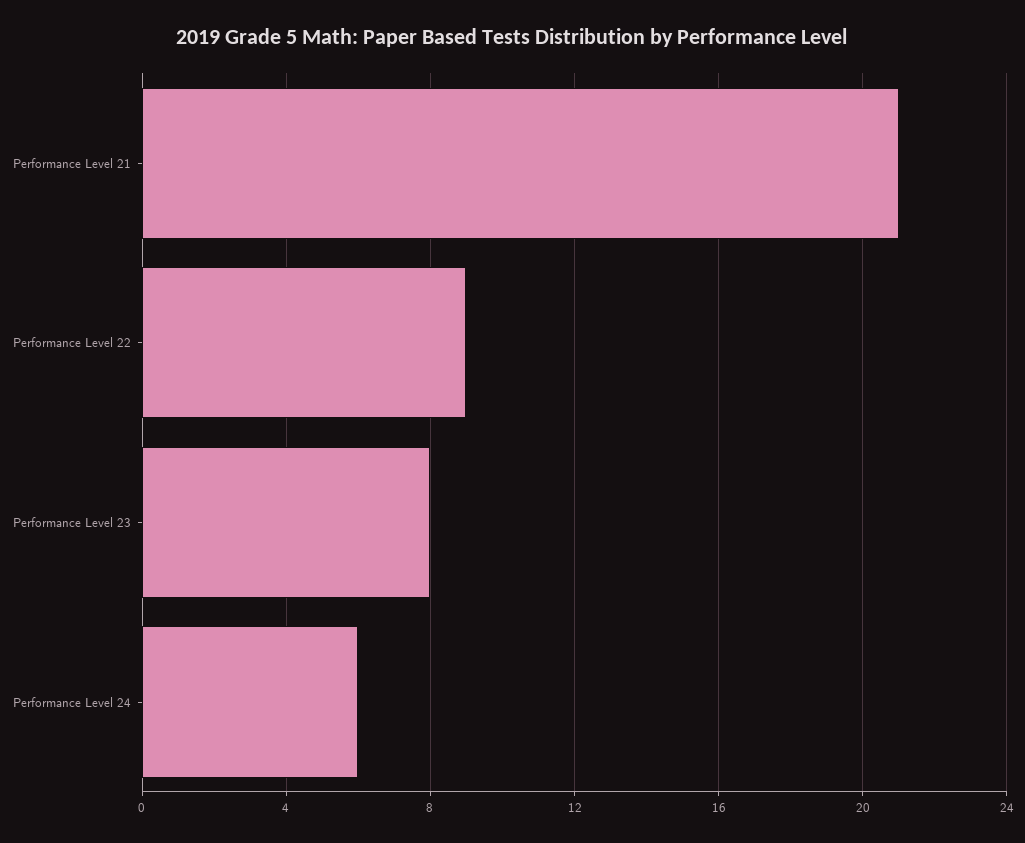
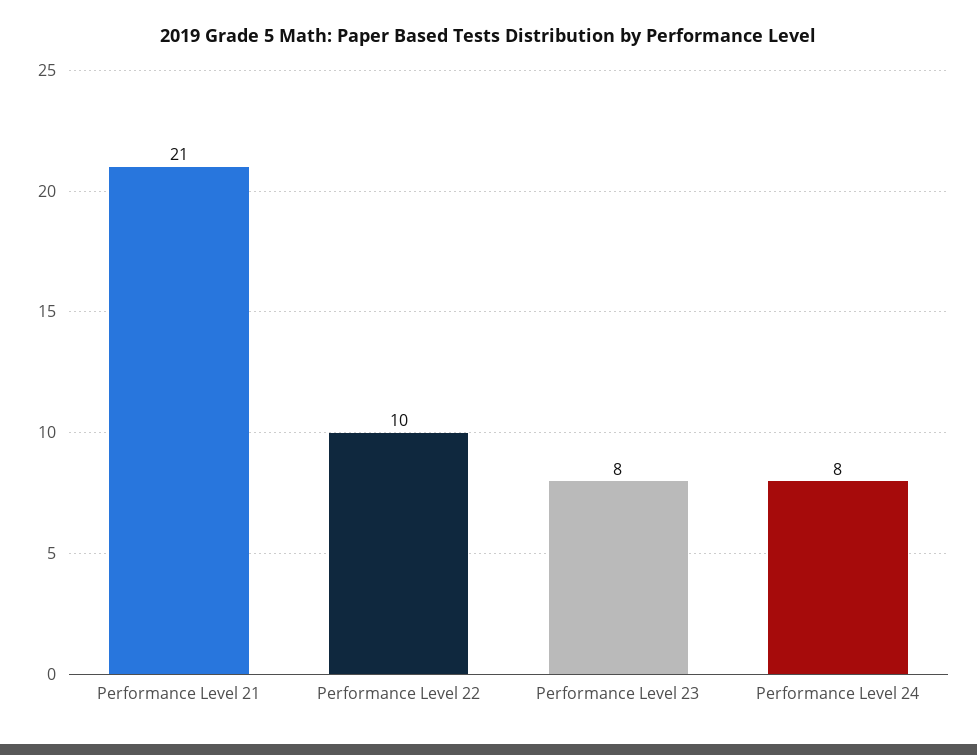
Performance Level 22: 9 -> 10
Performance Level 24: 6 -> 8

